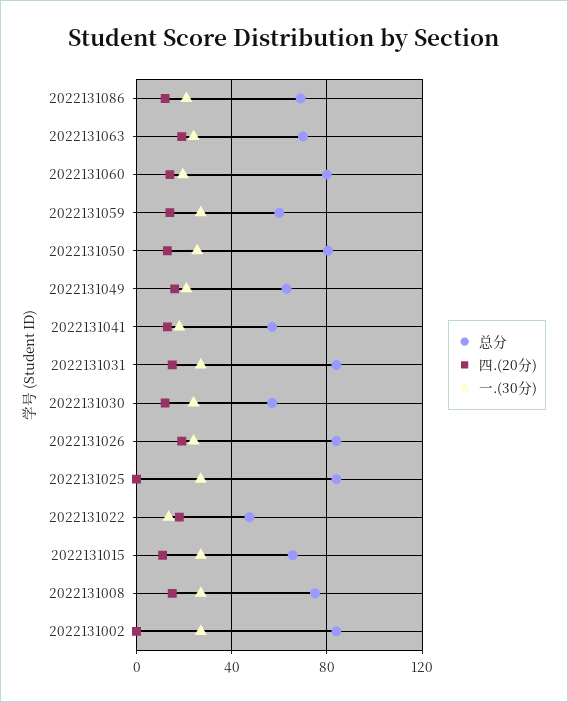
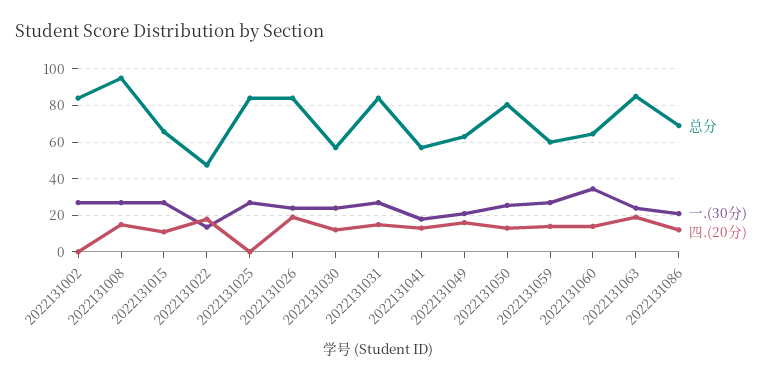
总分, 2022131063: 70 -> 85
总分, 2022131060: 80 -> 65
一.(30分), 2022131060: 20 -> 35
总分, 2022131008: 75 -> 95

